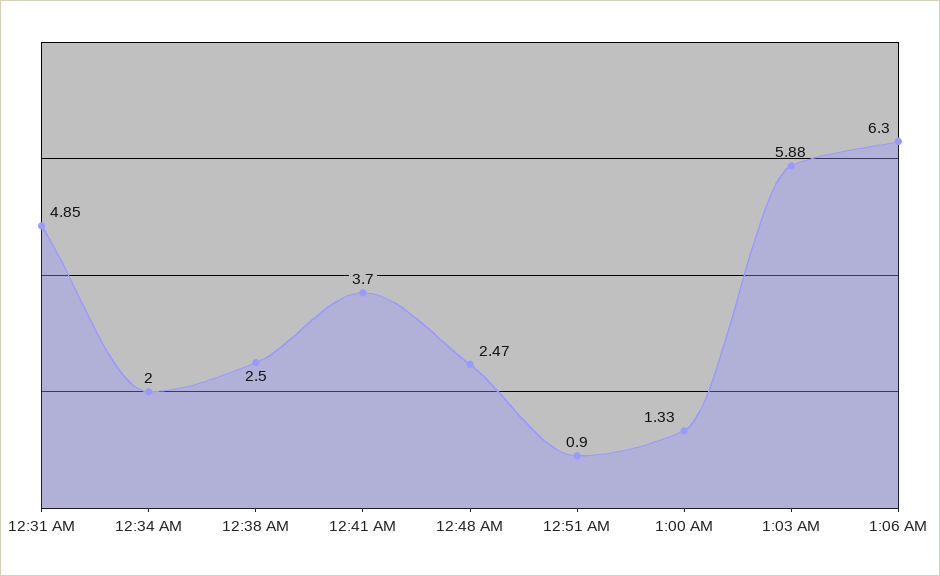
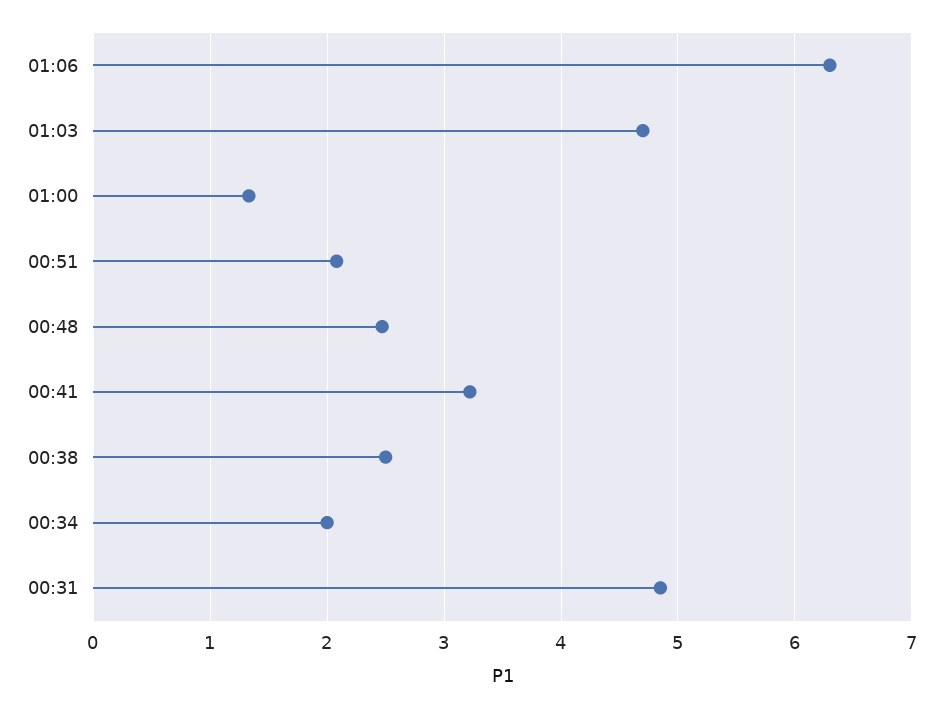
12:41 AM: 3.7 -> 3.2
12:51 AM: 0.9 -> 2.1
1:03 AM: 5.88 -> 4.7

